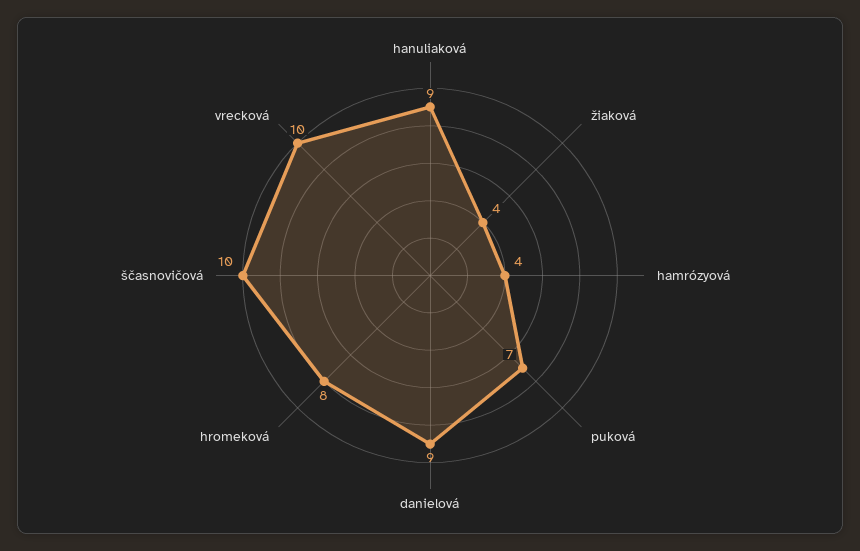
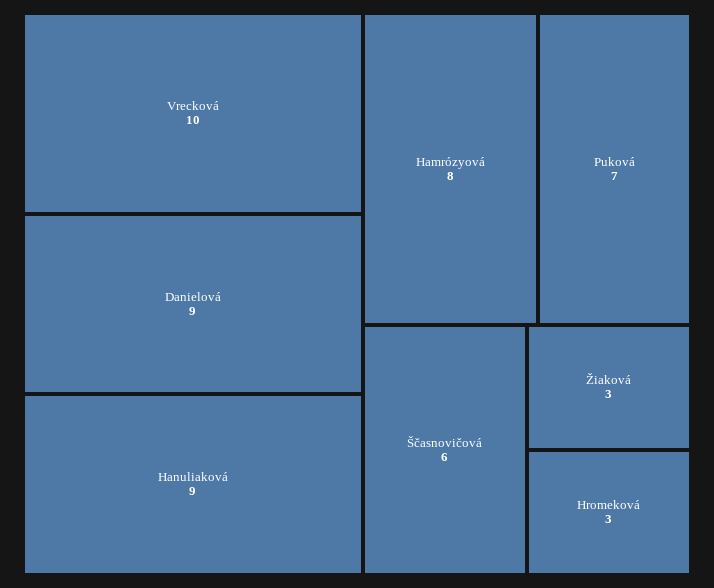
žiaková: 4 -> 3
hamrózyová: 4 -> 8
hromeková: 8 -> 3
ščasnovičová: 10 -> 6

